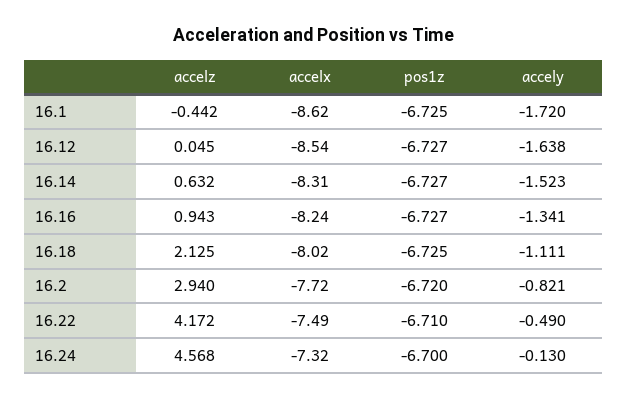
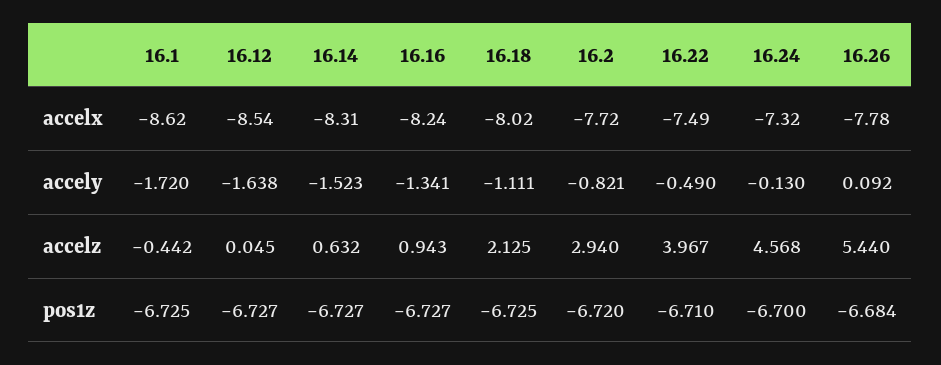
accelz, 16.22: 4.172 -> 3.967
accelx, 16.26: none -> -7.78
accely, 16.26: none -> 0.092
accelz, 16.26: none -> 5.44
pos1z, 16.26: none -> -6.684

